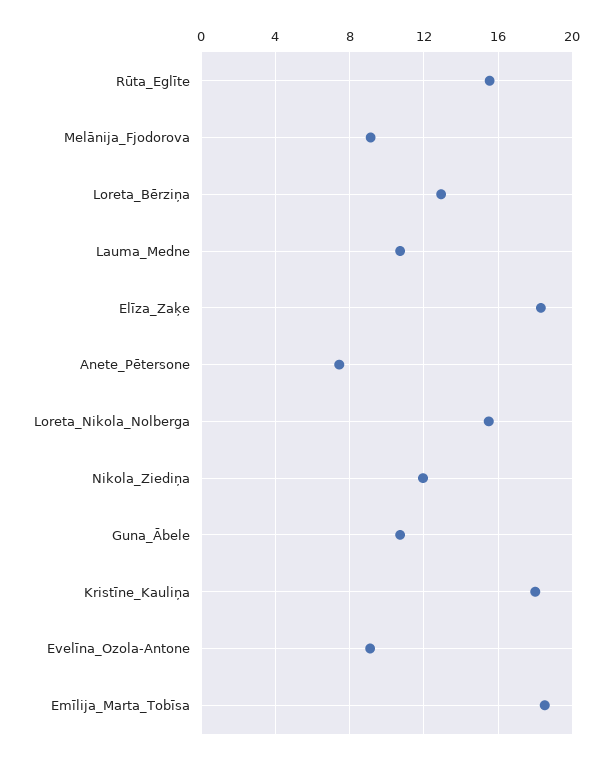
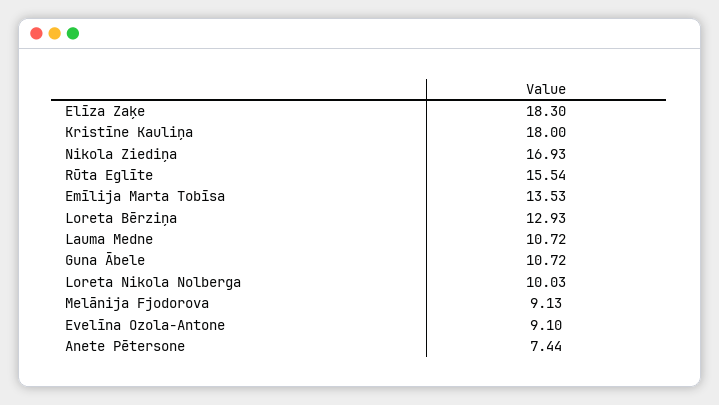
Loreta_Nikola_Nolberga: 15.5 -> 10.03
Nikola_Ziediņa: 12 -> 16.93
Emīlija_Marta_Tobīsa: 18.5 -> 13.53

